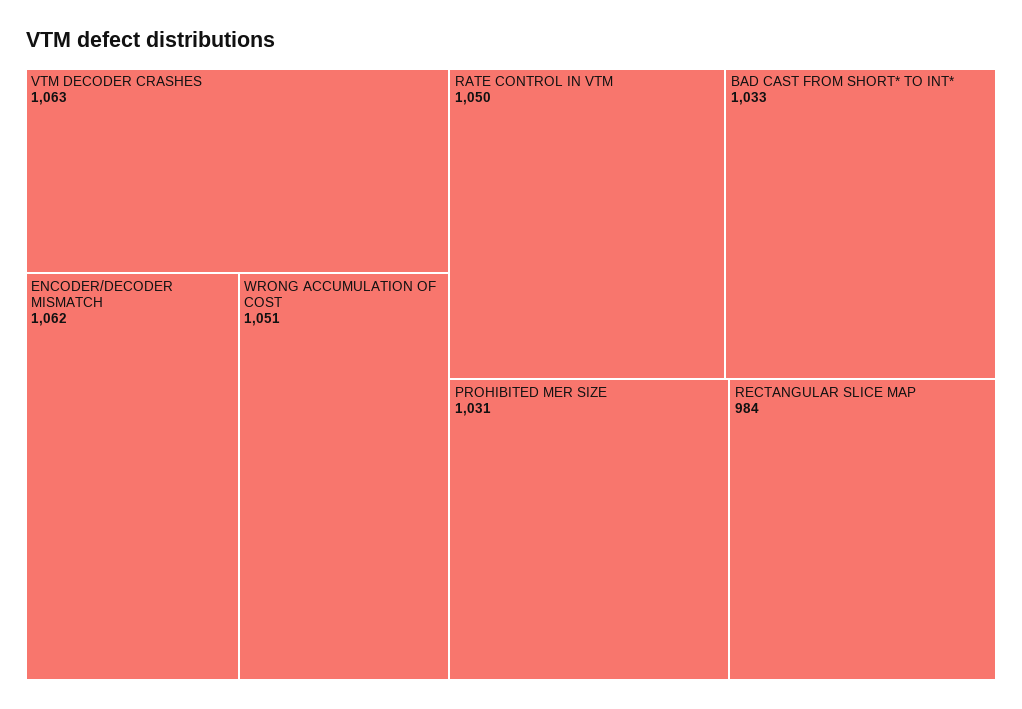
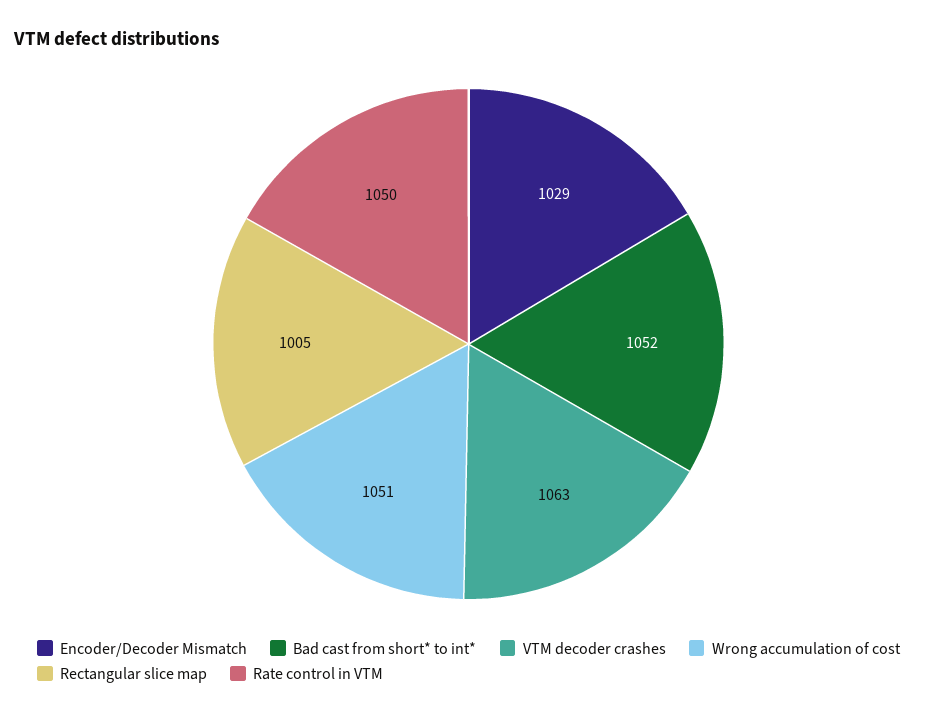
ENCODER/DECODER MISMATCH: 1062 -> 1029
BAD CAST FROM SHORT* TO INT*: 1033 -> 1052
PROHIBITED MER SIZE: 1031 -> none
RECTANGULAR SLICE MAP: 984 -> 1005

